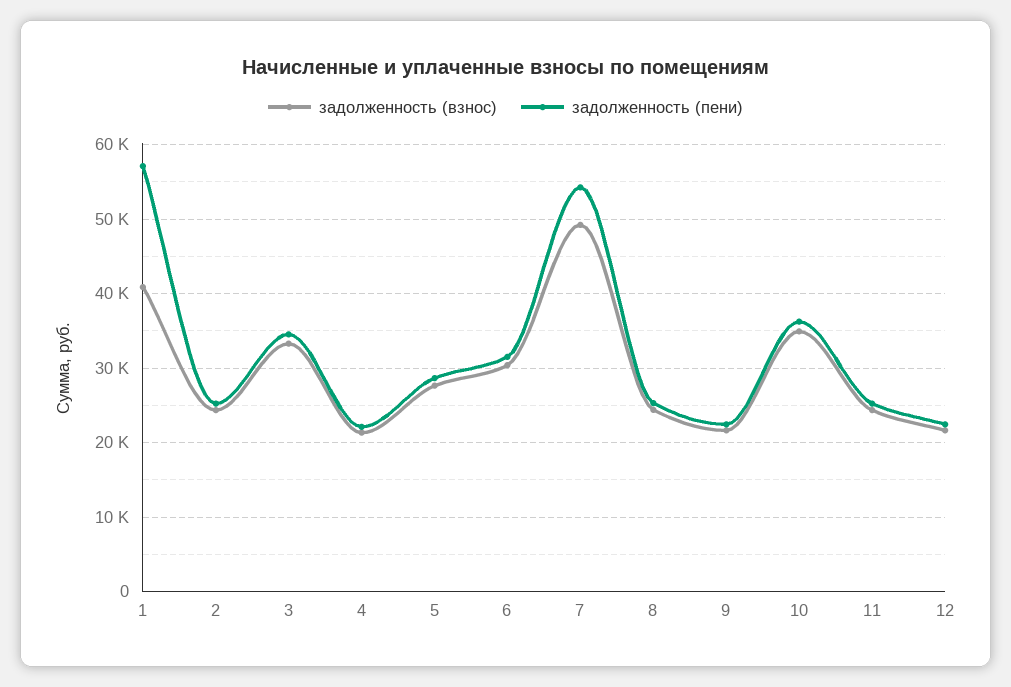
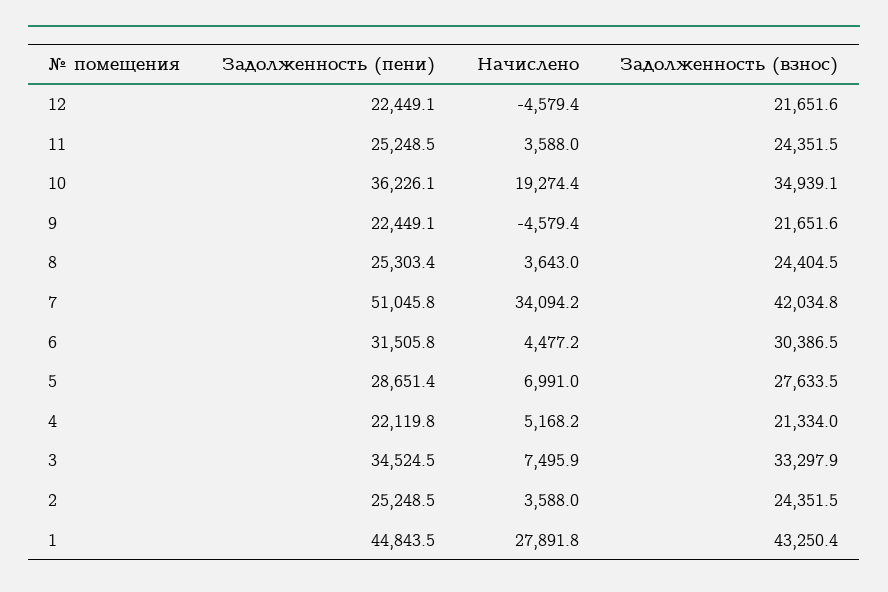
задолженность (взнос), 1: 41000 -> 43250.4
задолженность (пени), 1: 57000 -> 44843.5
задолженность (взнос), 7: 49000 -> 42034.8
задолженность (пени), 7: 54000 -> 51045.8
Начислено, 12: none -> -4579.4
Начислено, 11: none -> 3588
Начислено, 10: none -> 19274.4
Начислено, 9: none -> -4579.4
Начислено, 8: none -> 3643
Начислено, 7: none -> 34094.2
Начислено, 6: none -> 4477.2
Начислено, 5: none -> 6991
Начислено, 4: none -> 5168.2
Начислено, 3: none -> 7495.9
Начислено, 2: none -> 3588
Начислено, 1: none -> 27891.8

